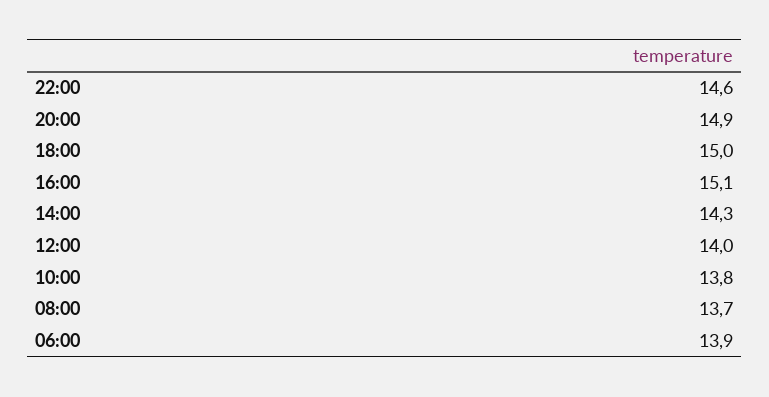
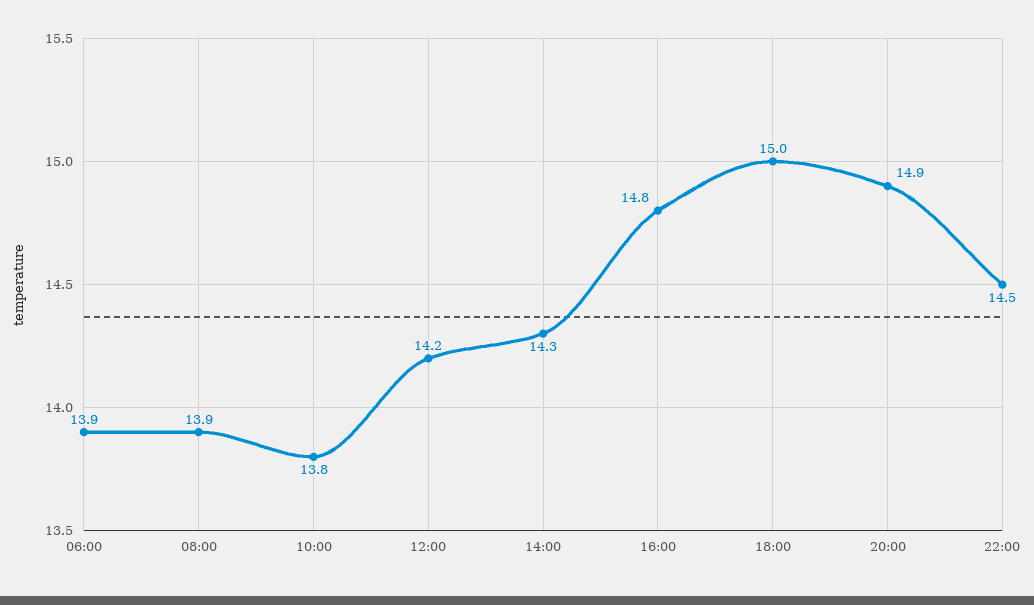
22:00: 14.6 -> 14.5
16:00: 15.1 -> 14.8
12:00: 14 -> 14.2
08:00: 13.7 -> 13.9

